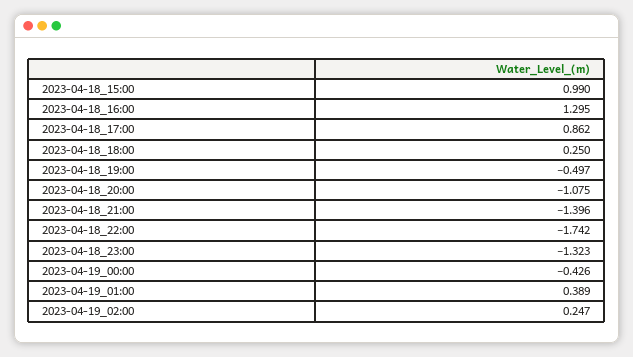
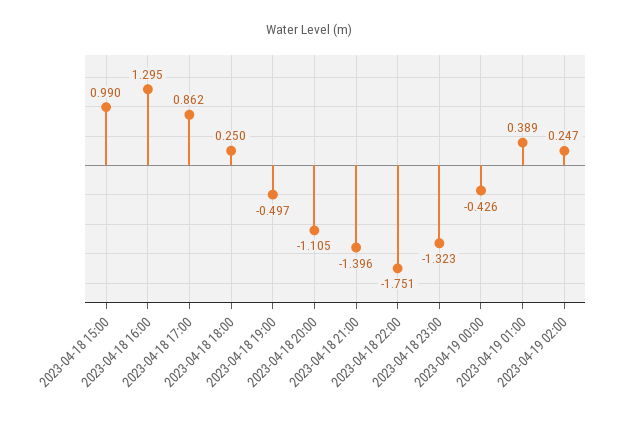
2023-04-18_20:00: -1.075 -> -1.105
2023-04-18_22:00: -1.742 -> -1.751

